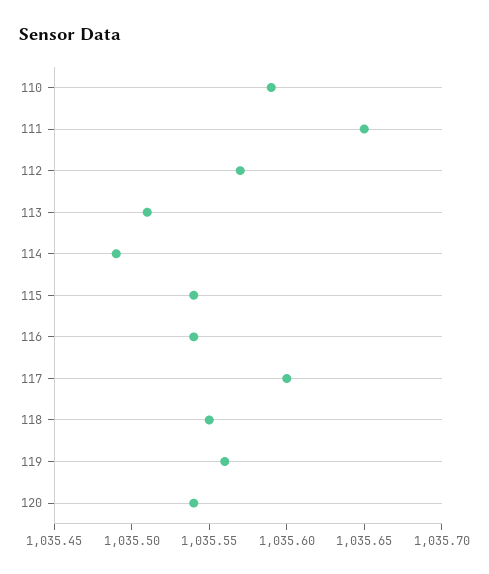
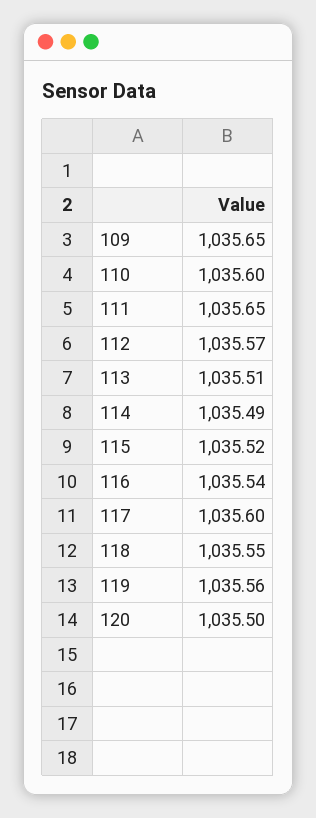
110: 1035.59 -> 1035.6
115: 1035.54 -> 1035.52
120: 1035.54 -> 1035.5
109: none -> 1035.65

